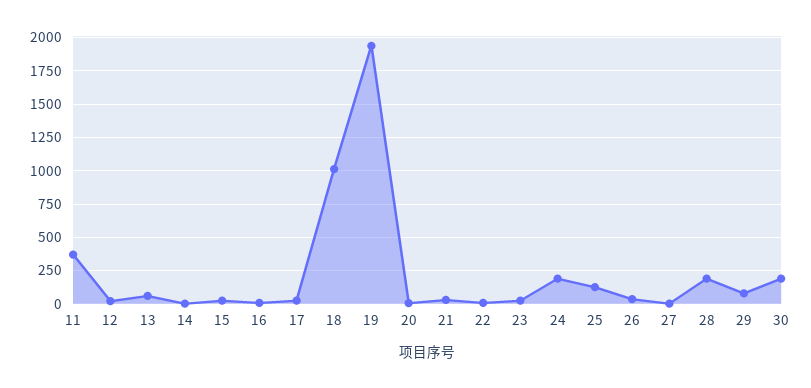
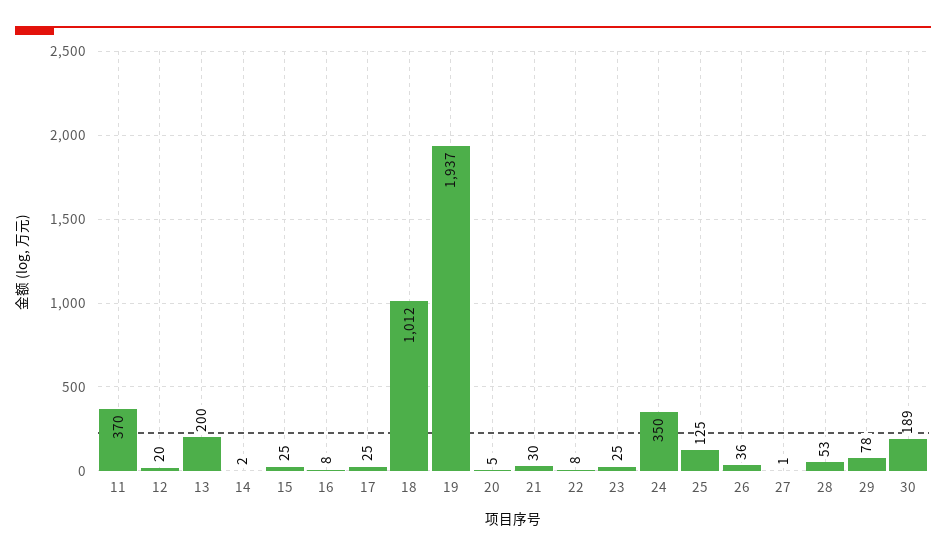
13: 50 -> 200
24: 200 -> 350
28: 200 -> 53

